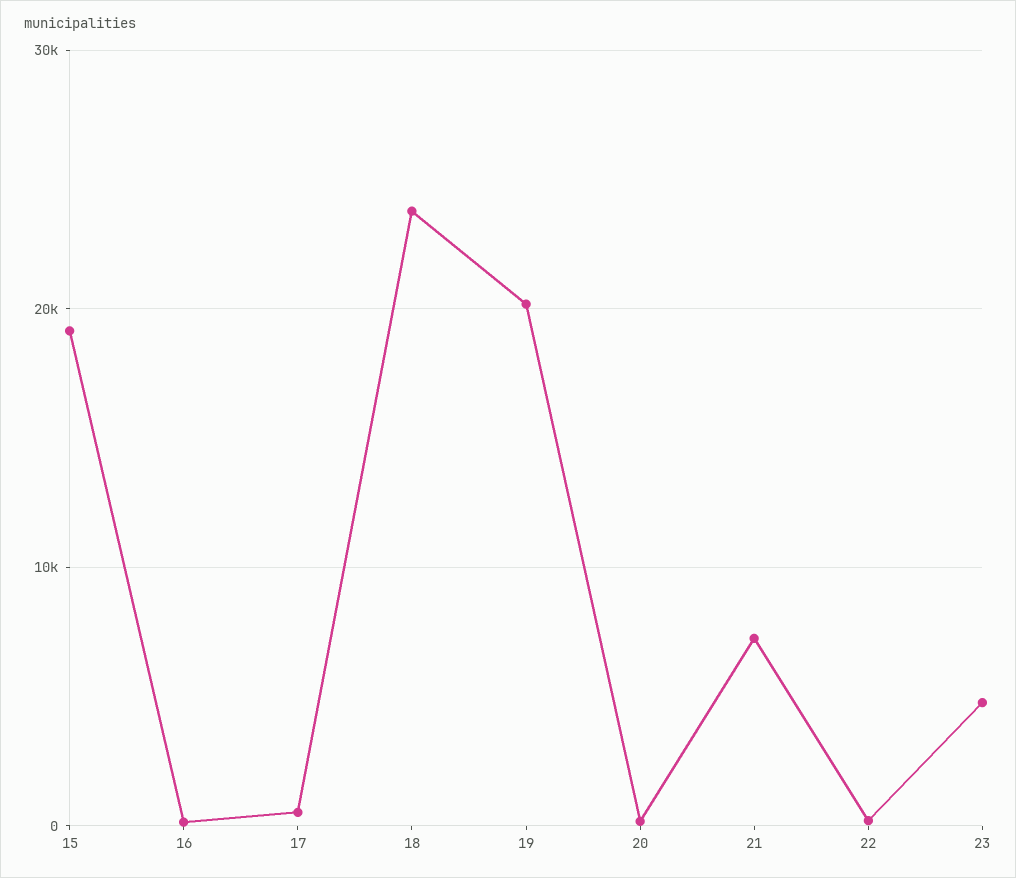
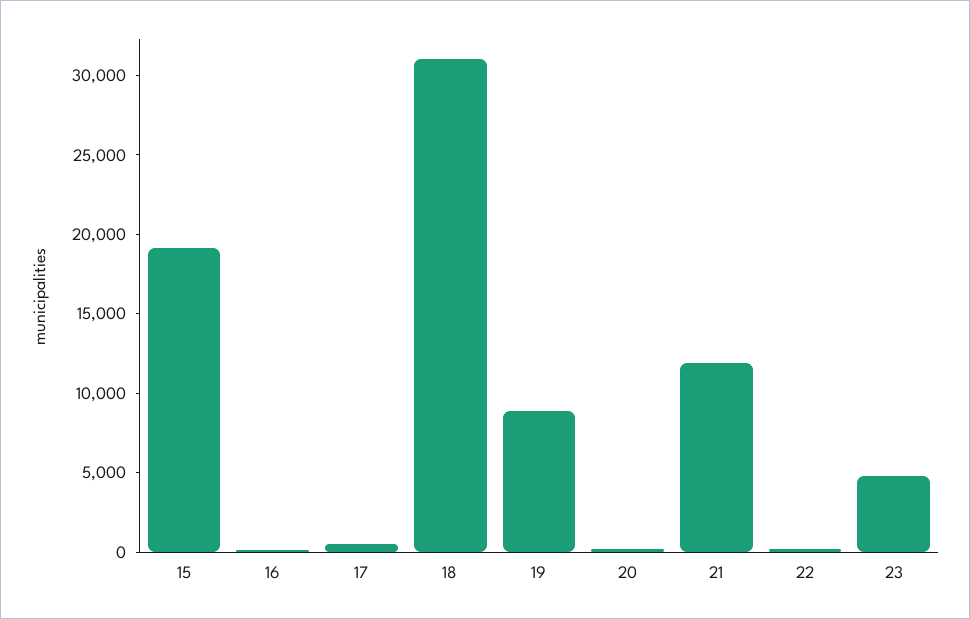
18: 24000 -> 31000
19: 20000 -> 9000
21: 7000 -> 12000

